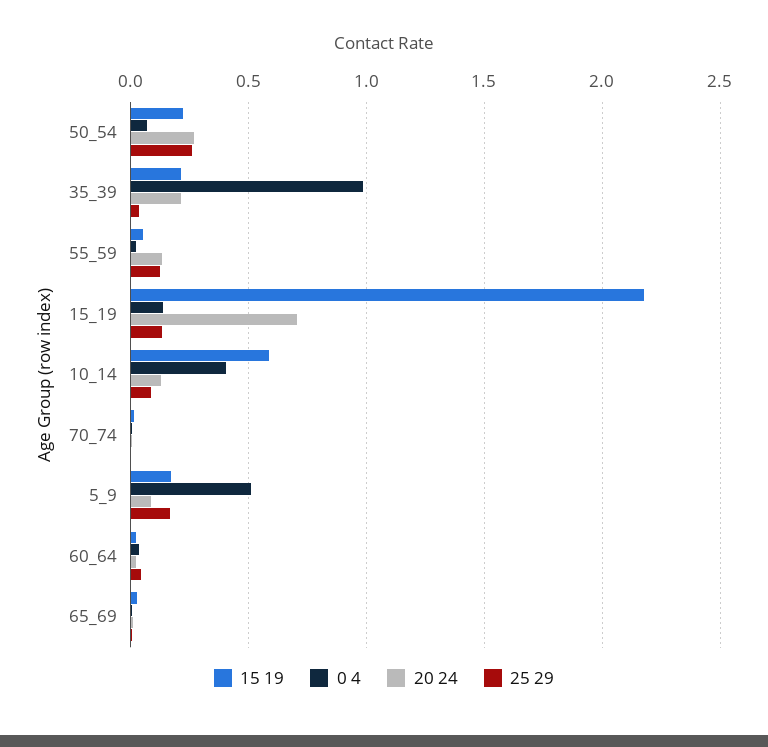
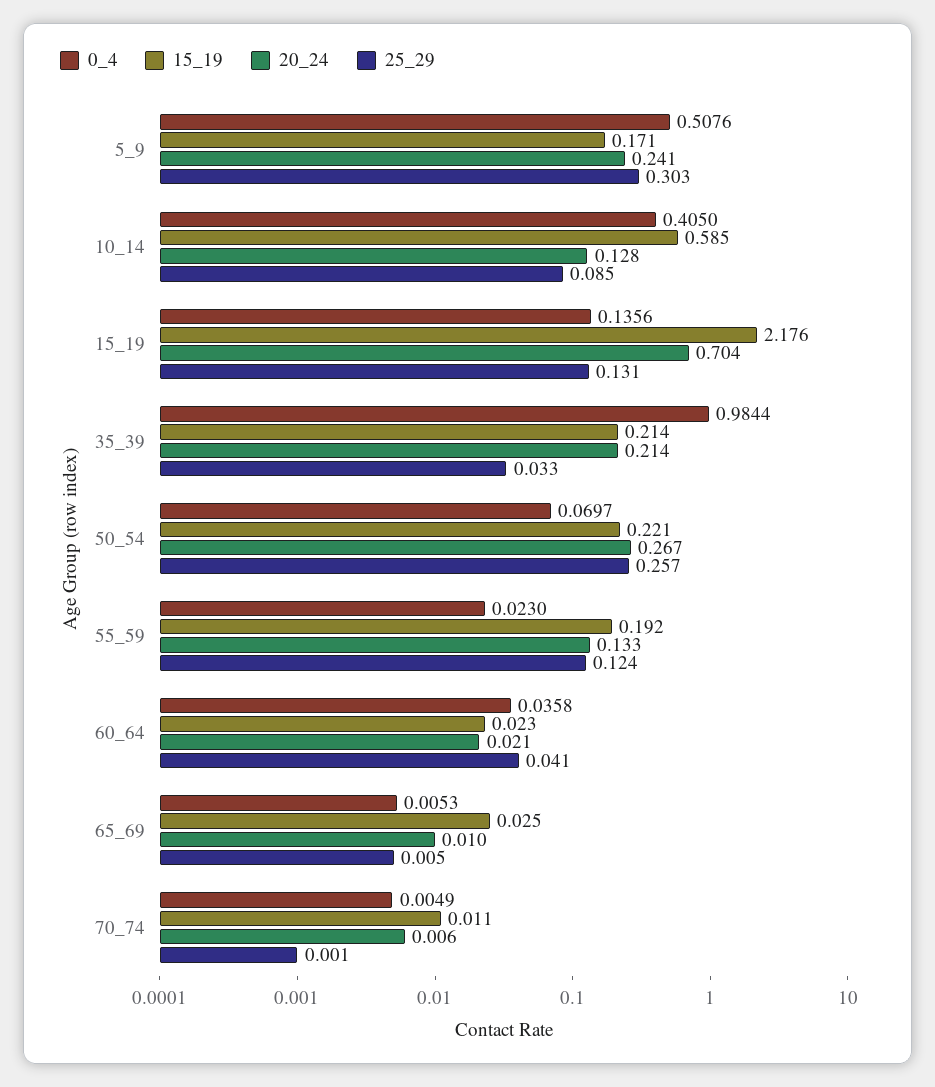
15 19, 55_59: 0.05 -> 0.192
20 24, 5_9: 0.1 -> 0.241
25 29, 5_9: 0.15 -> 0.303

